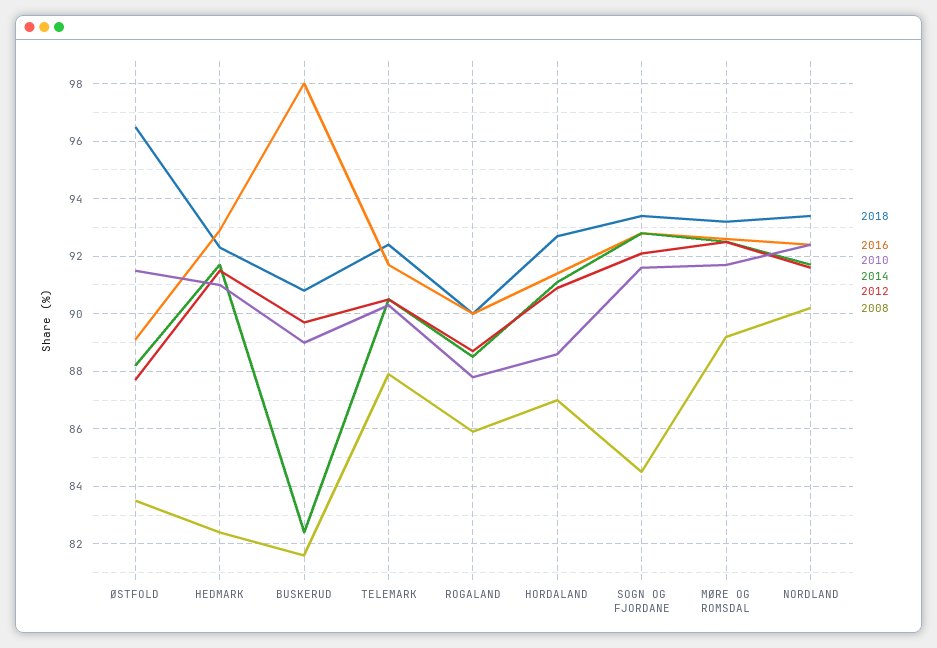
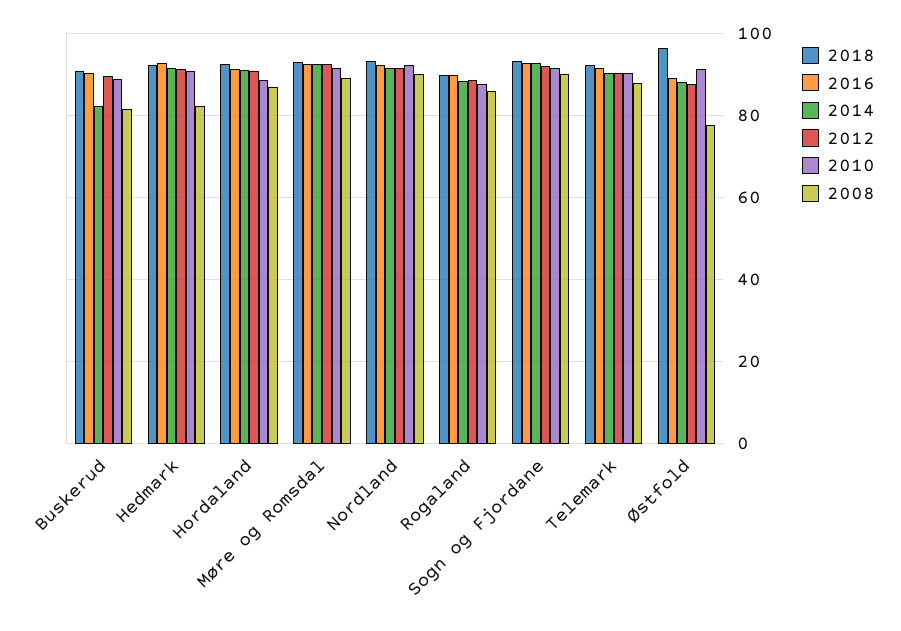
2008, ØSTFOLD: 83.5 -> 78
2016, BUSKERUD: 98 -> 90
2008, SOGN OG FJORDANE: 84.5 -> 90

